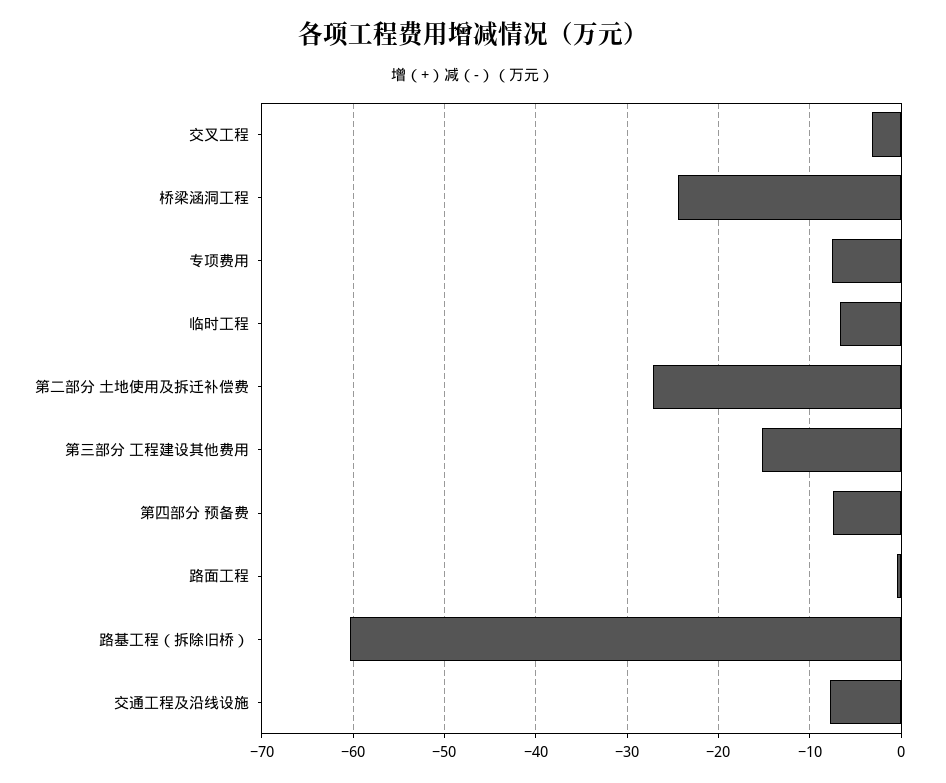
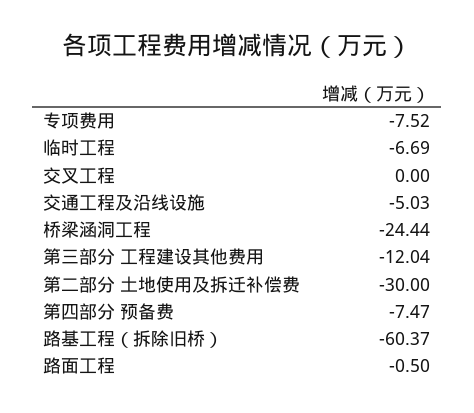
交叉工程: -3 -> 0
第二部分 土地使用及拆迁补偿费: -27 -> -30
第三部分 工程建设其他费用: -15 -> -12.04
交通工程及沿线设施: -8 -> -5.03

